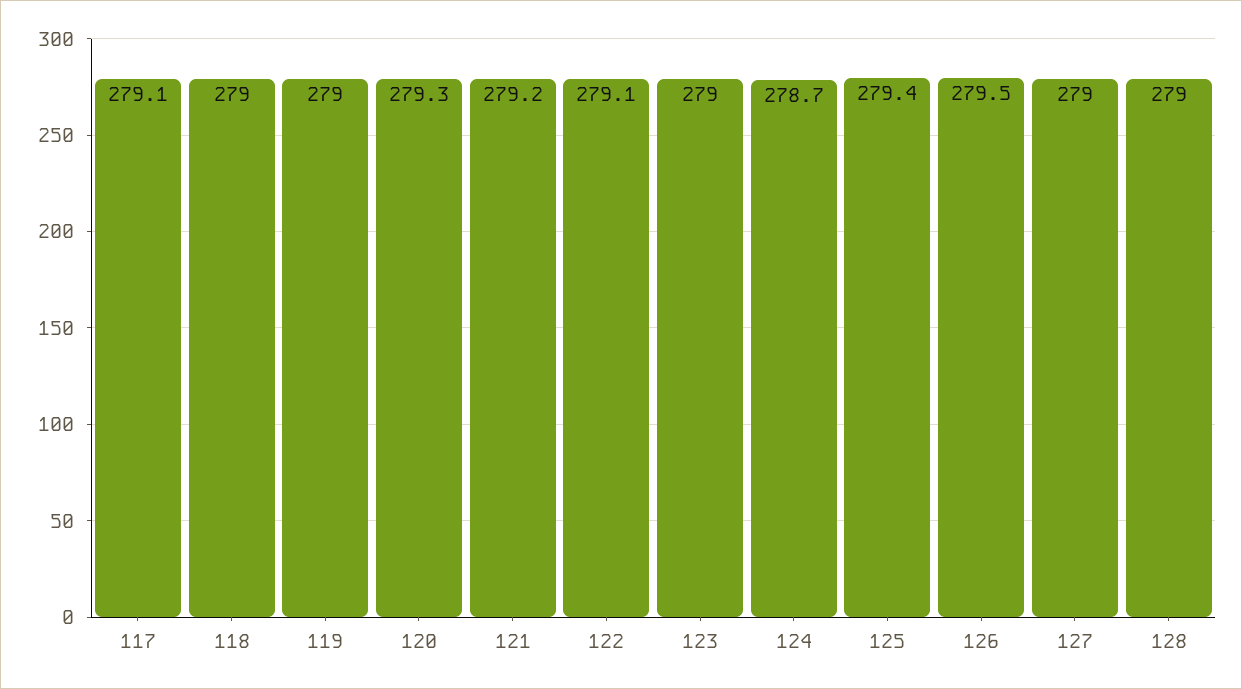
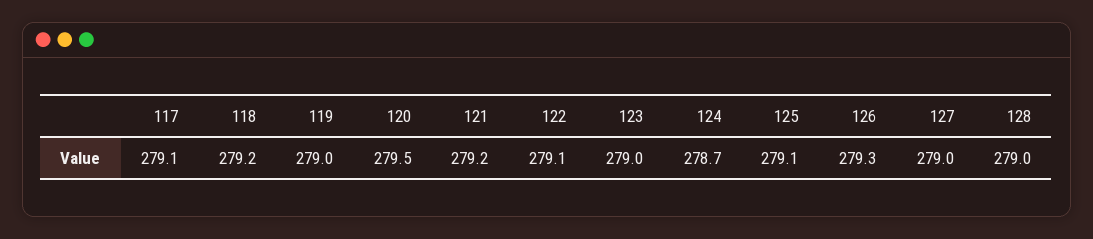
118: 279 -> 279.2
120: 279.3 -> 279.5
125: 279.4 -> 279.1
126: 279.5 -> 279.3

